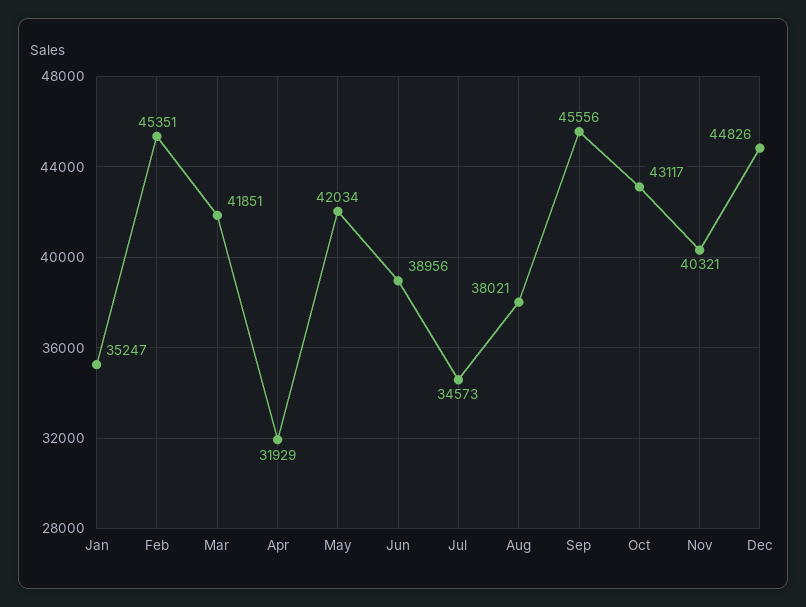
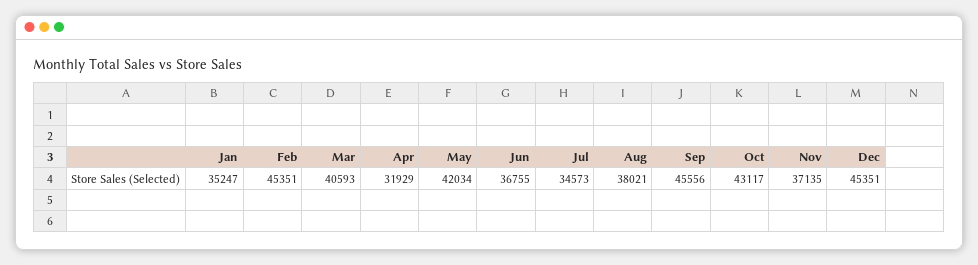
Mar: 41851 -> 40593
Jun: 38956 -> 36755
Nov: 40321 -> 37135
Dec: 44826 -> 45351

